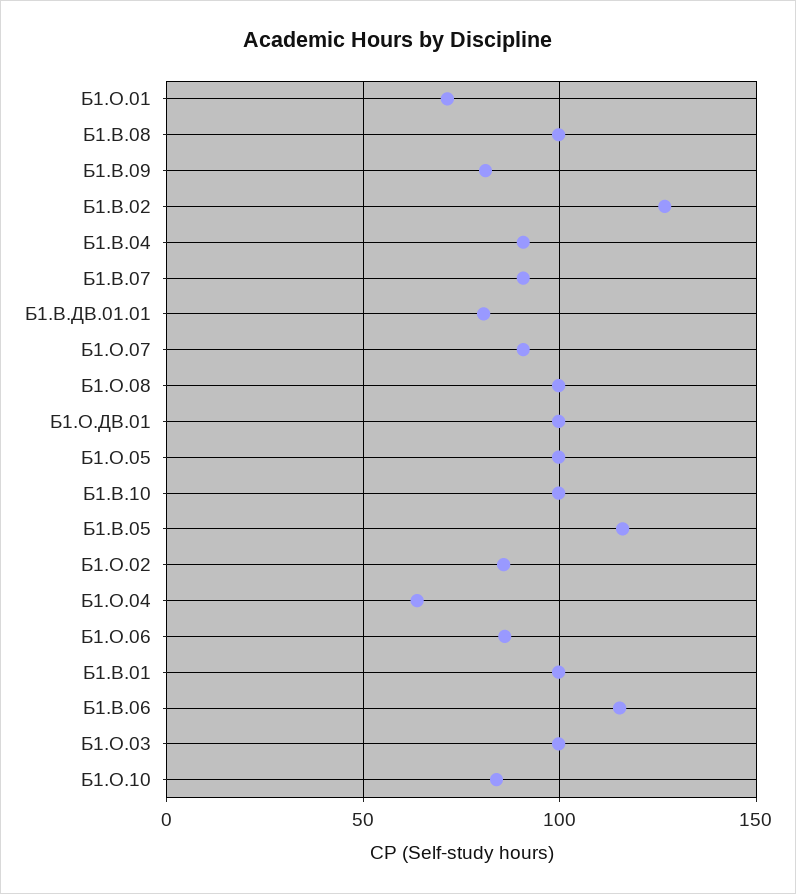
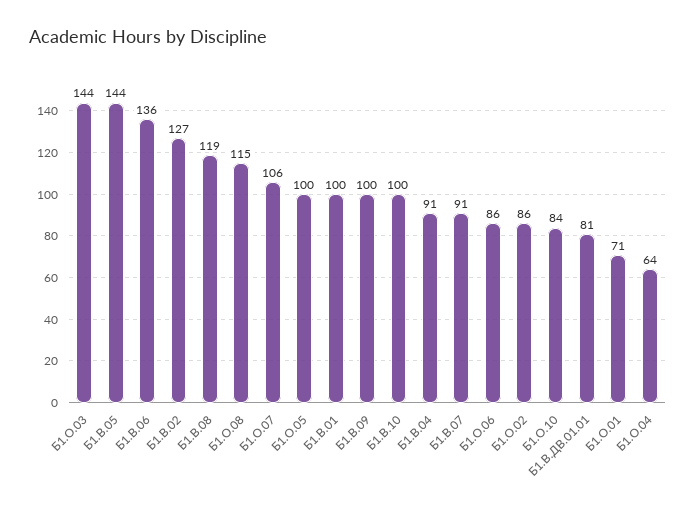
Б1.В.08: 100 -> 119
Б1.В.09: 80 -> 100
Б1.О.07: 90 -> 106
Б1.О.08: 100 -> 115
Б1.О.ДВ.01: 100 -> none
Б1.В.05: 115 -> 144
Б1.В.06: 115 -> 136
Б1.О.03: 100 -> 144

